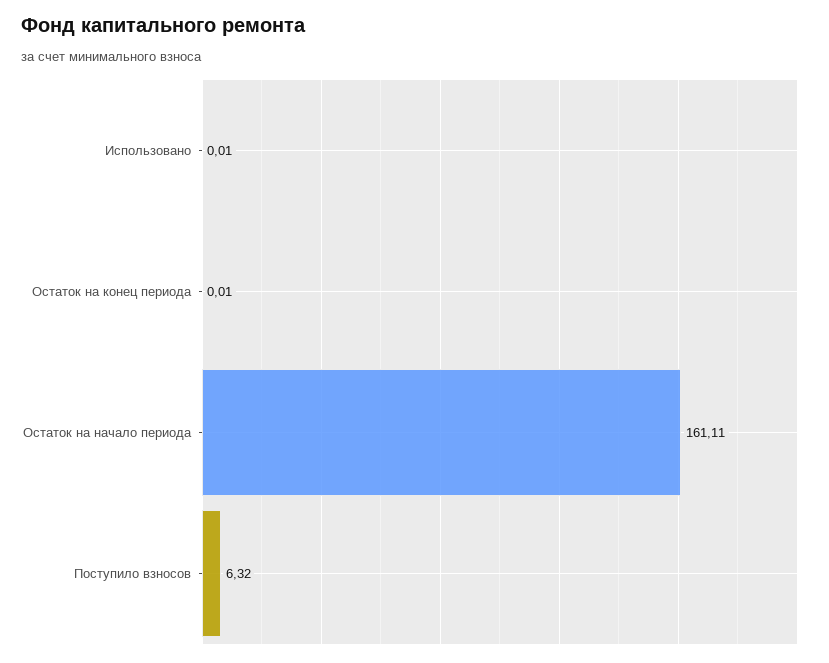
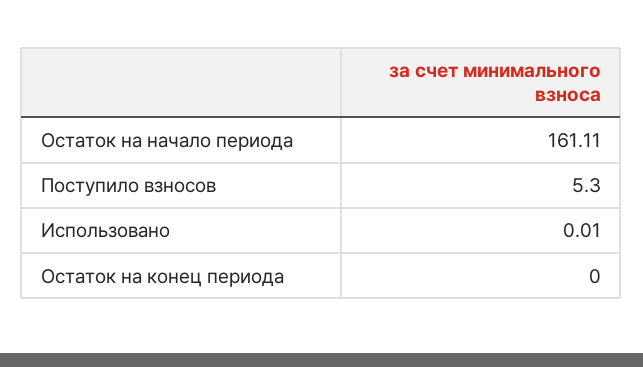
Остаток на конец периода: 0.01 -> 0
Поступило взносов: 6.32 -> 5.3

